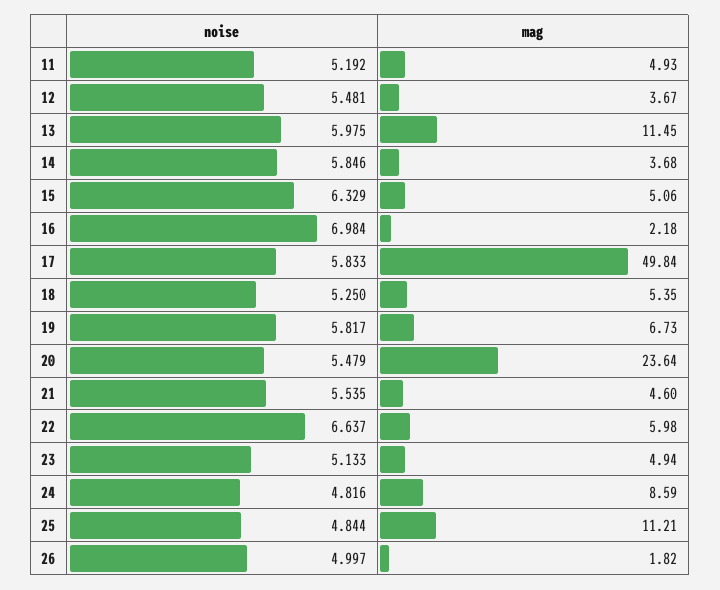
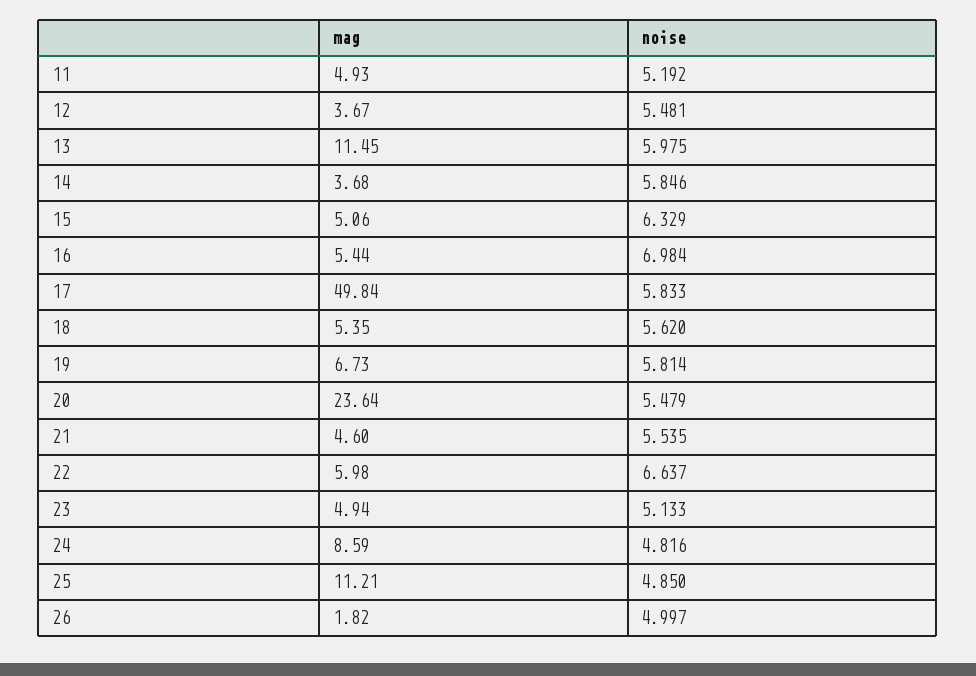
mag, 16: 2.18 -> 5.44
noise, 18: 5.25 -> 5.62
noise, 19: 5.817 -> 5.814
noise, 25: 4.844 -> 4.85

